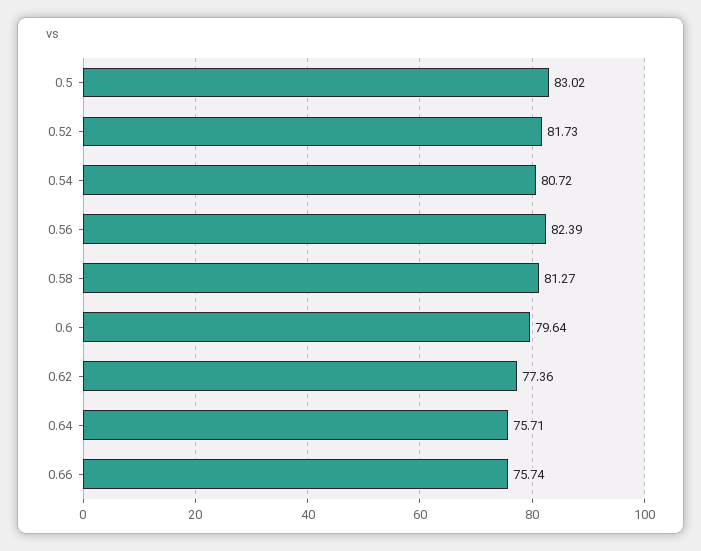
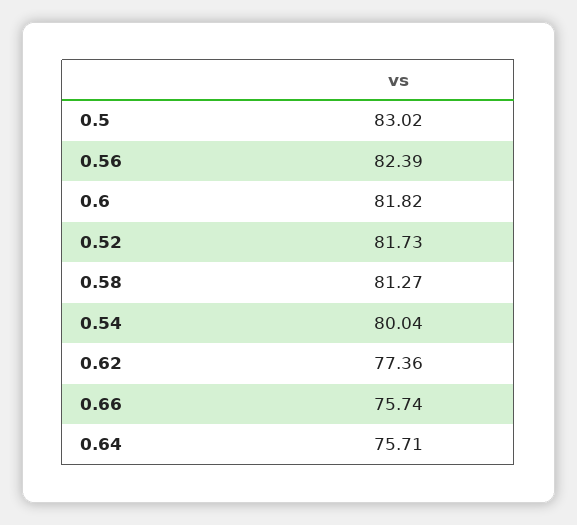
0.54: 80.72 -> 80.04
0.6: 79.64 -> 81.82

